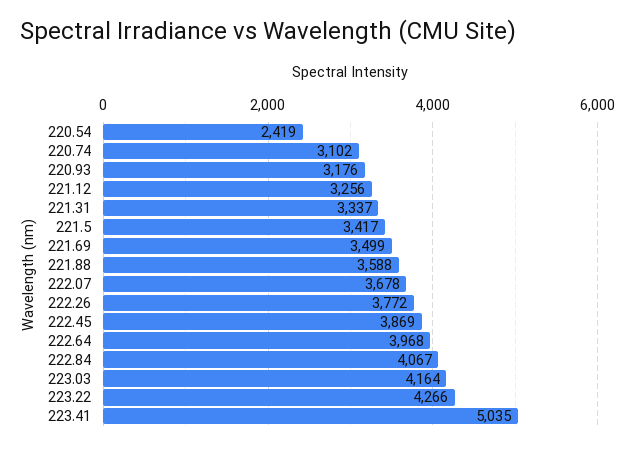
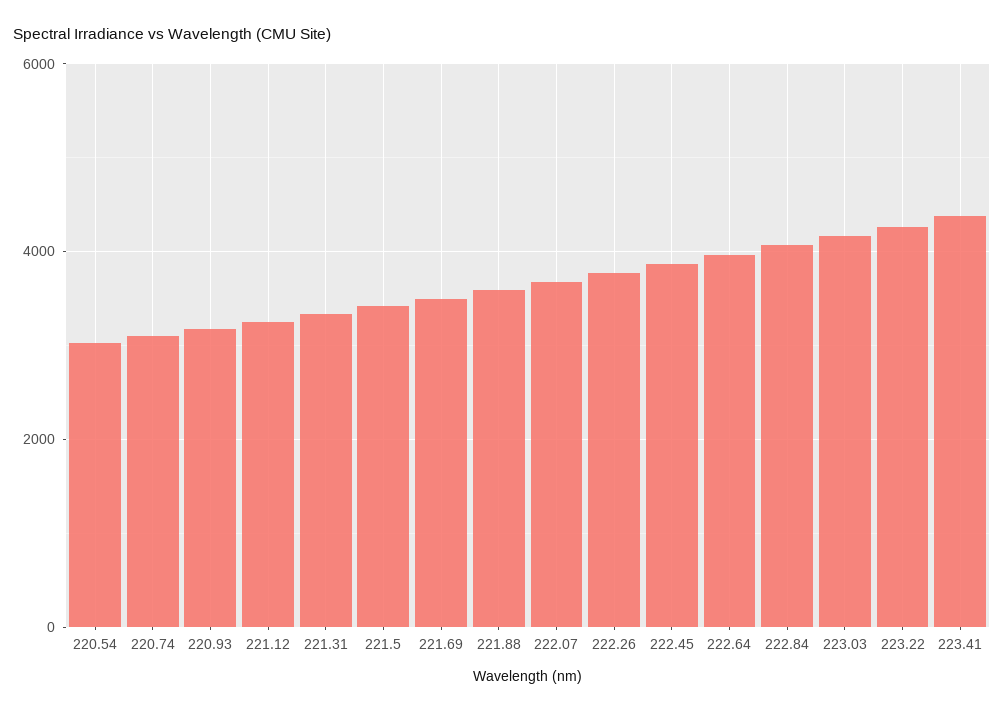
220.54: 2419 -> 3000
223.41: 5035 -> 4400

